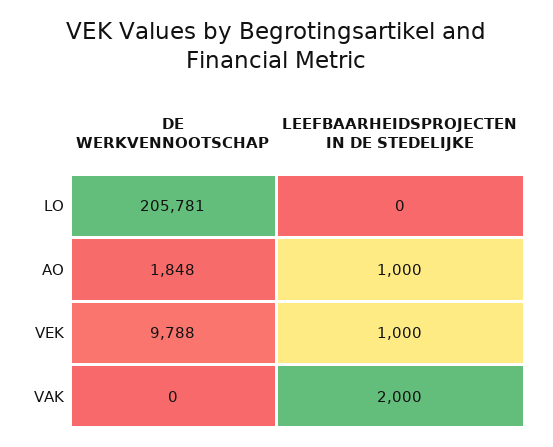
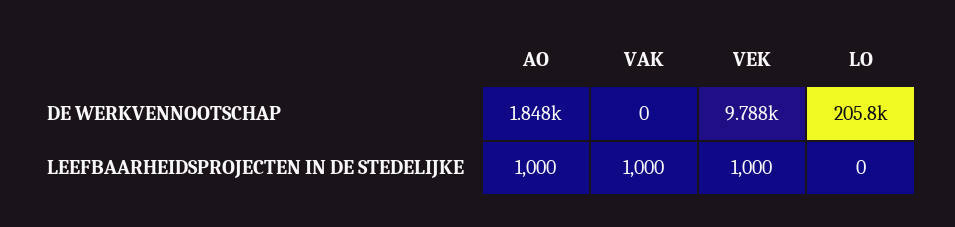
LEEFBAARHEIDSPROJECTEN IN DE STEDELIJKE, VAK: 2000 -> 1000

